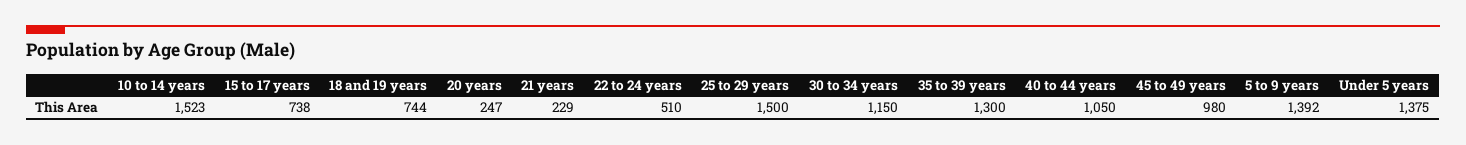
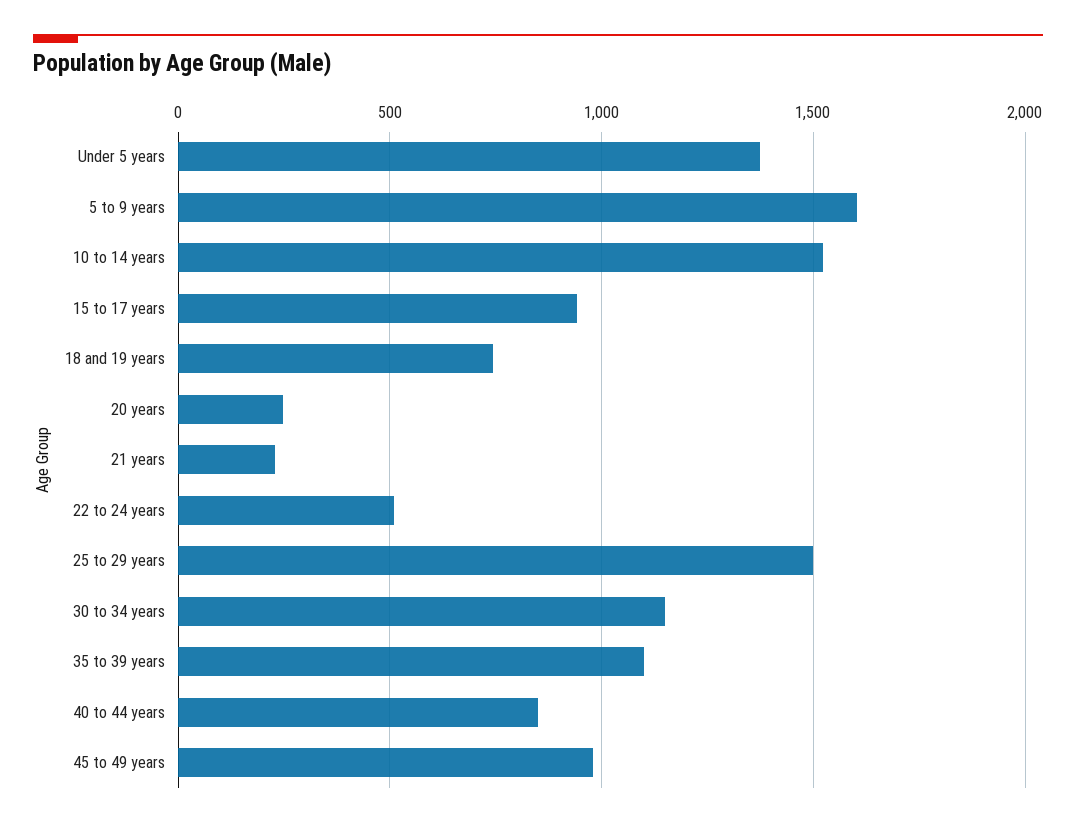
15 to 17 years: 738 -> 950
35 to 39 years: 1300 -> 1100
40 to 44 years: 1050 -> 850
5 to 9 years: 1392 -> 1600

